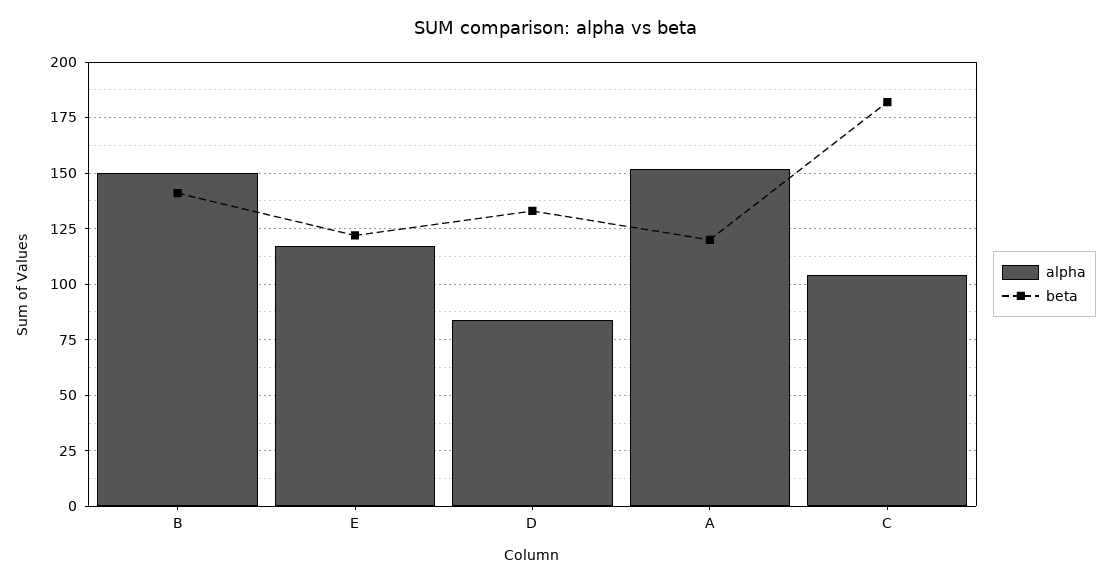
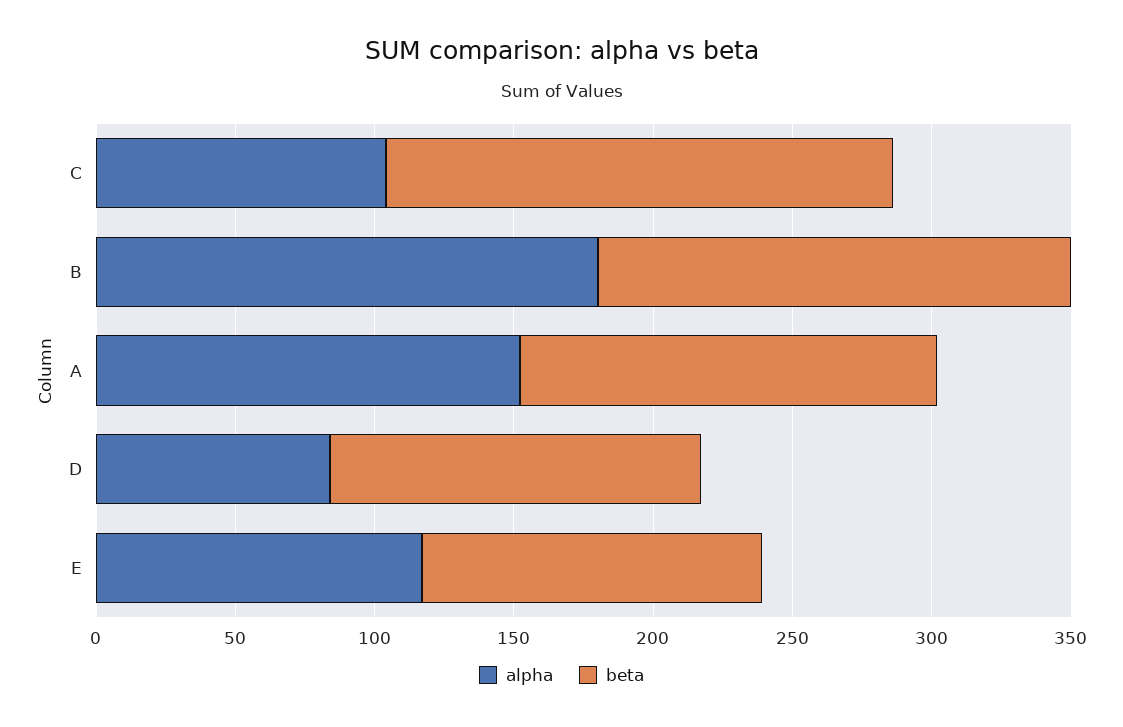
alpha, B: 150 -> 180
beta, B: 140 -> 170
beta, A: 120 -> 150

